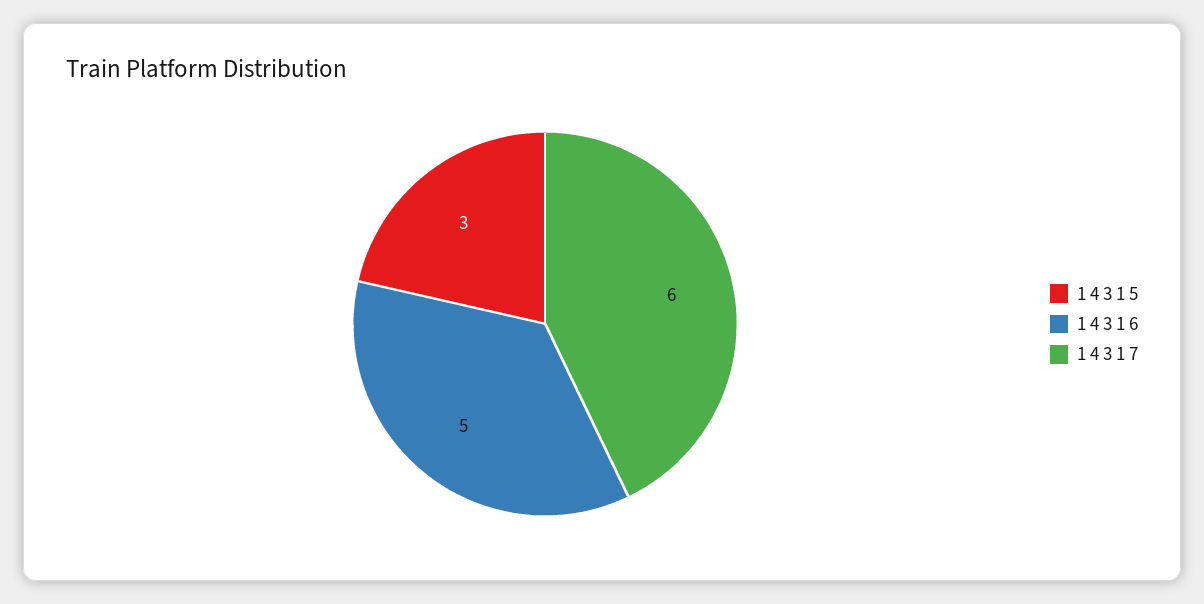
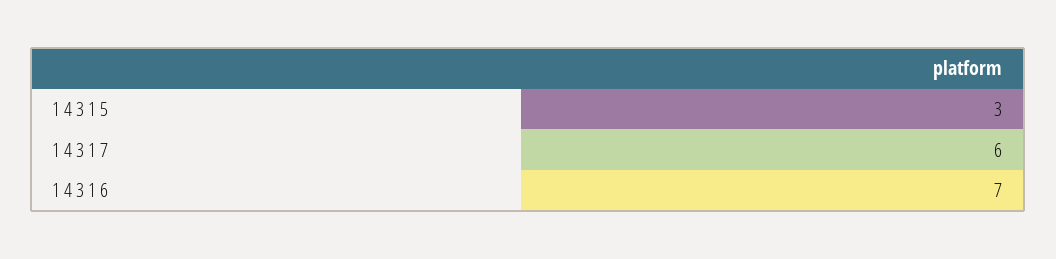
1 4 3 1 6: 5 -> 7

